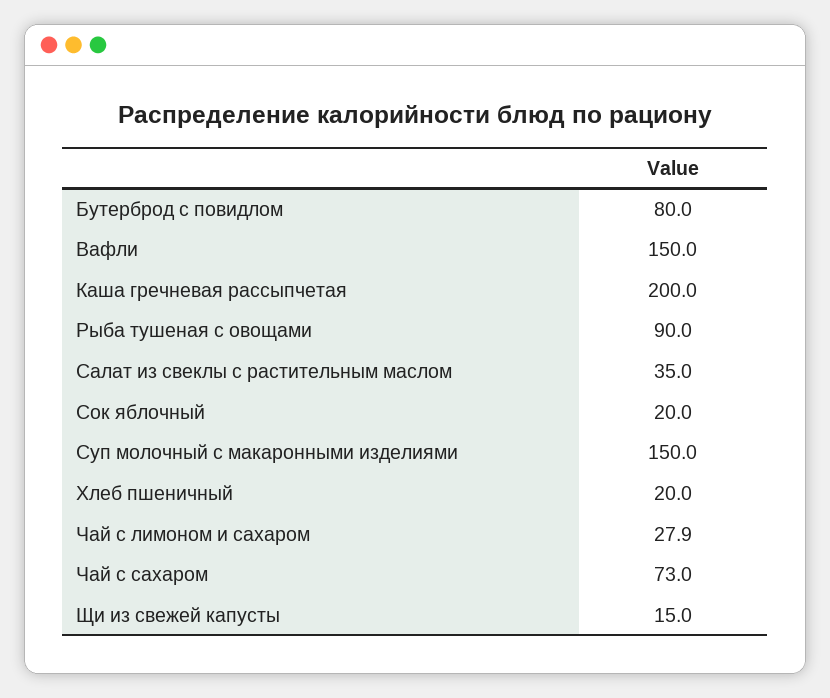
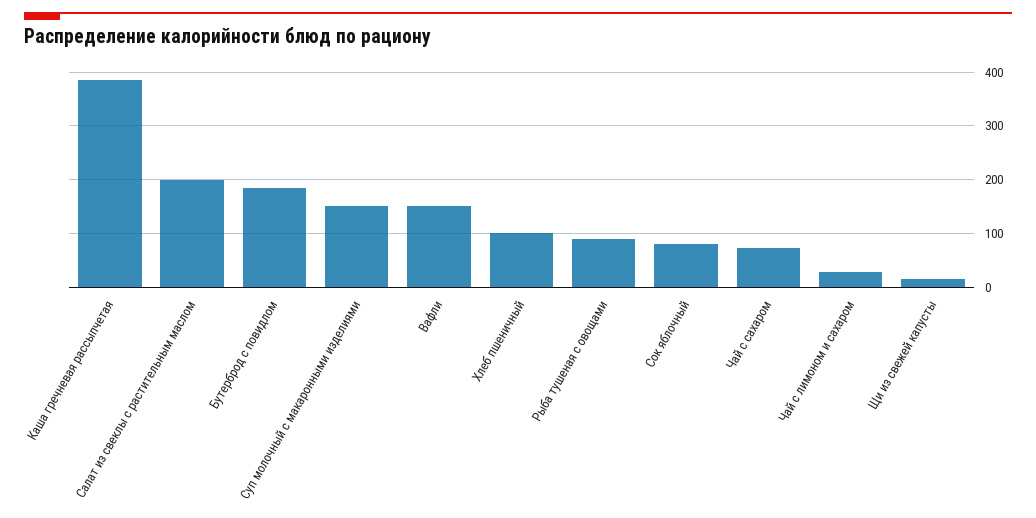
Бутерброд с повидлом: 80 -> 180
Каша гречневая рассыпчетая: 200 -> 380
Салат из свеклы с растительным маслом: 35 -> 200
Сок яблочный: 20 -> 80
Хлеб пшеничный: 20 -> 100

